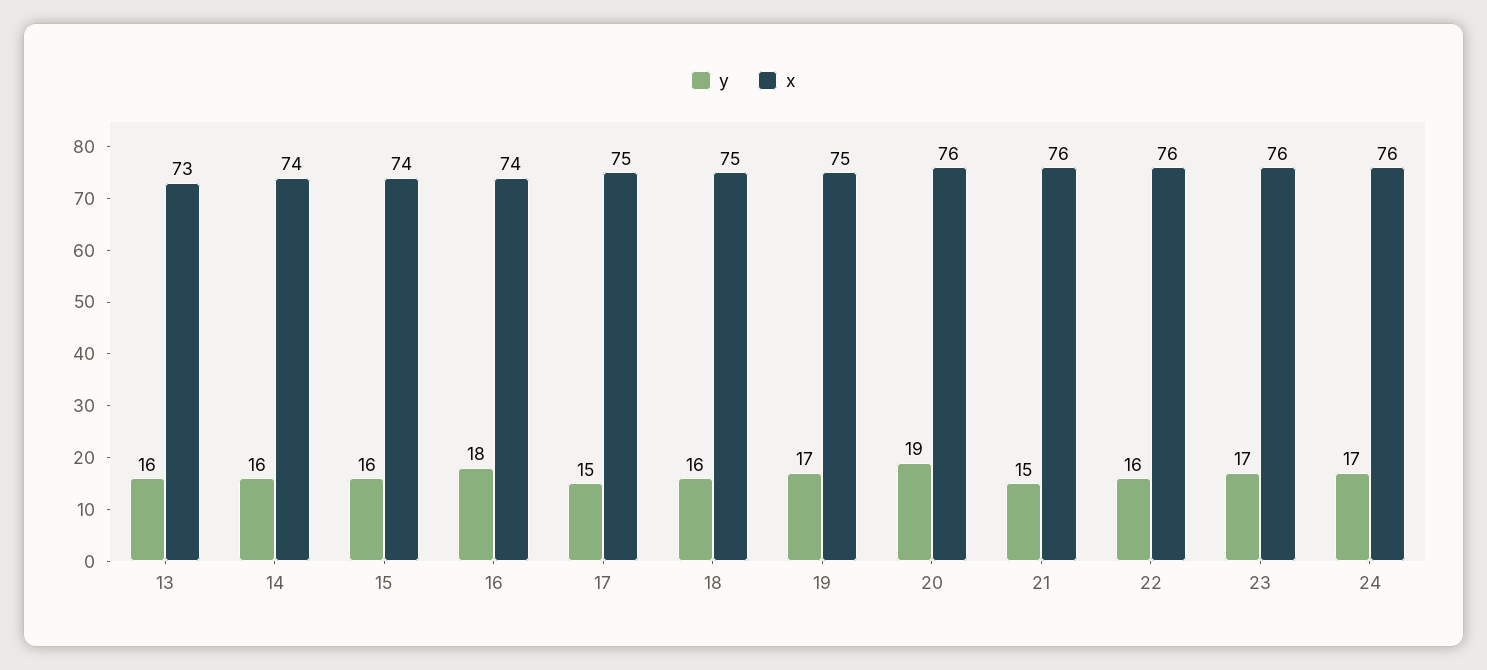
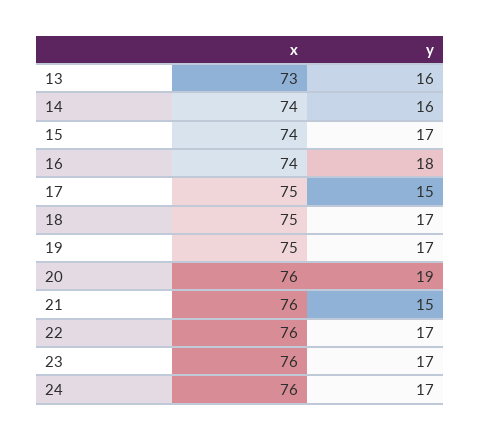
y, 15: 16 -> 17
y, 18: 16 -> 17
y, 22: 16 -> 17

